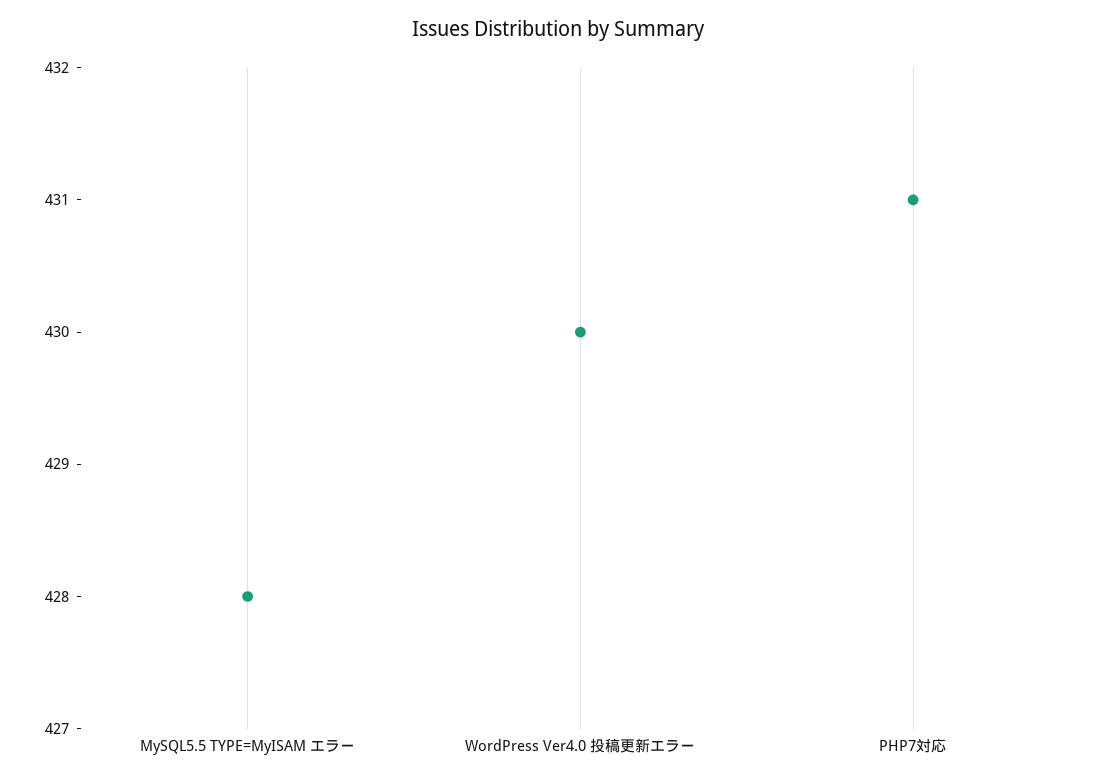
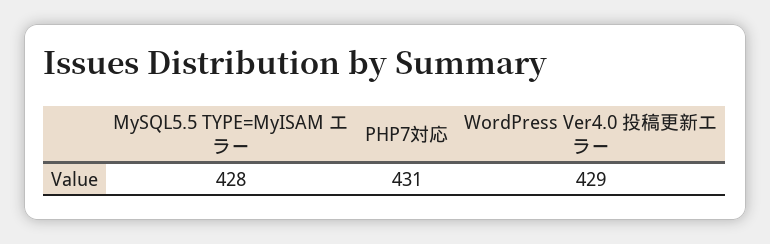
WordPress Ver4.0 投稿更新エラー: 430 -> 429

